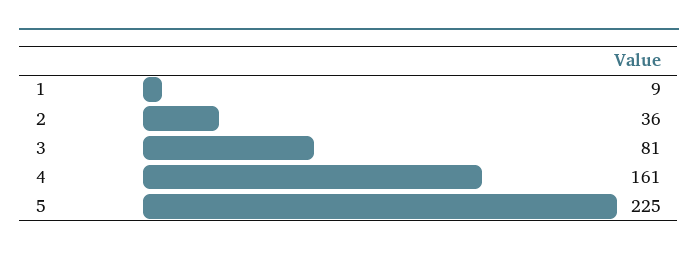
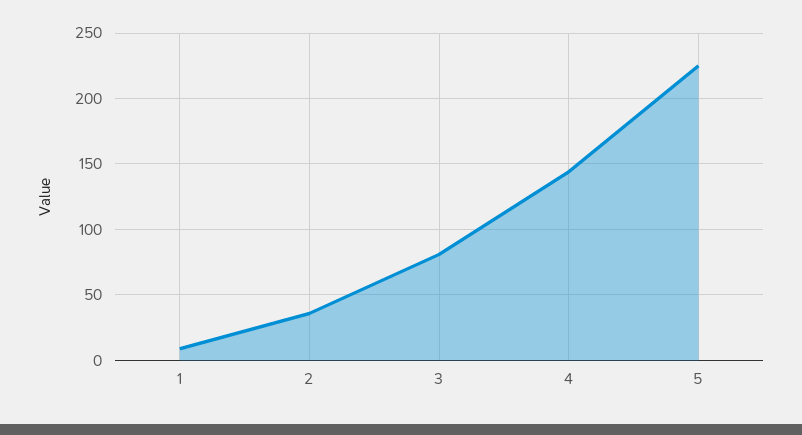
4: 161 -> 145

